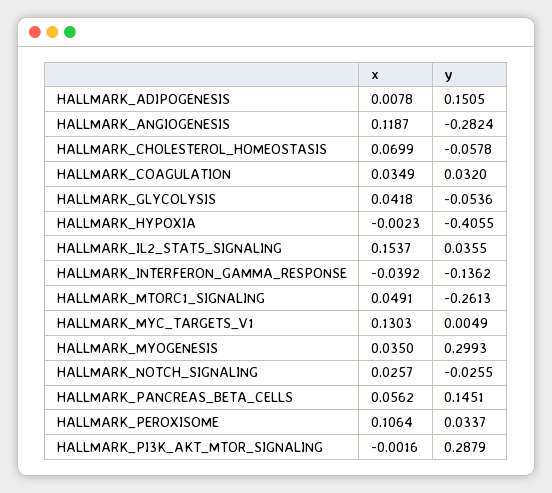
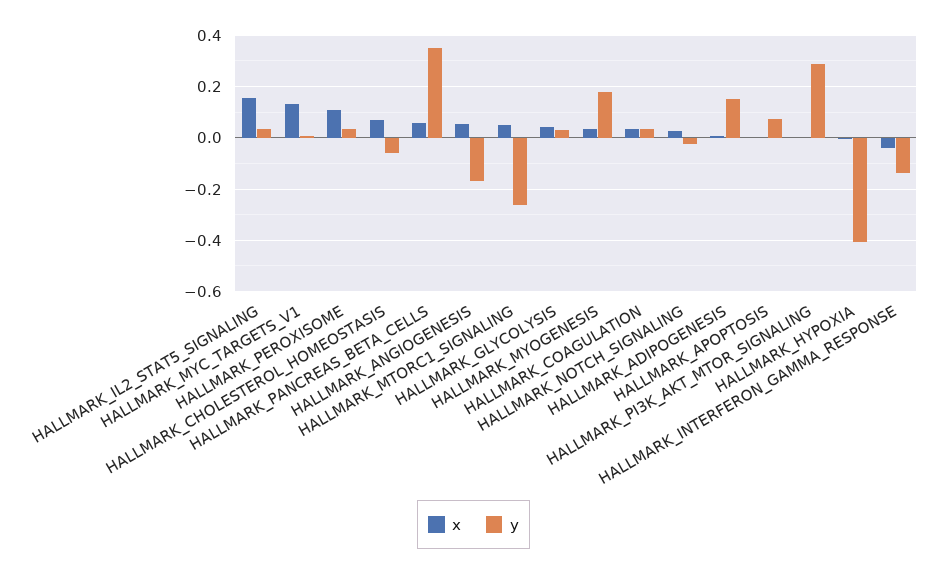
x, HALLMARK_ANGIOGENESIS: 0.1187 -> 0.05
y, HALLMARK_ANGIOGENESIS: -0.2824 -> -0.175
y, HALLMARK_GLYCOLYSIS: -0.0536 -> 0.025
y, HALLMARK_MYOGENESIS: 0.2993 -> 0.175
y, HALLMARK_PANCREAS_BETA_CELLS: 0.1451 -> 0.35
x, HALLMARK_APOPTOSIS: none -> 0
y, HALLMARK_APOPTOSIS: none -> 0.075

